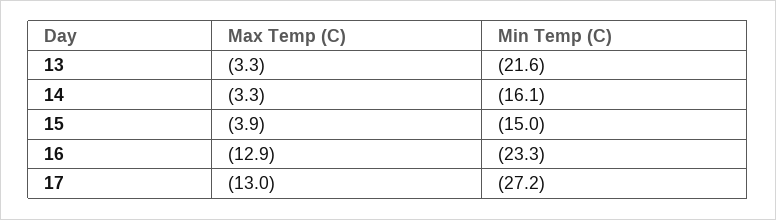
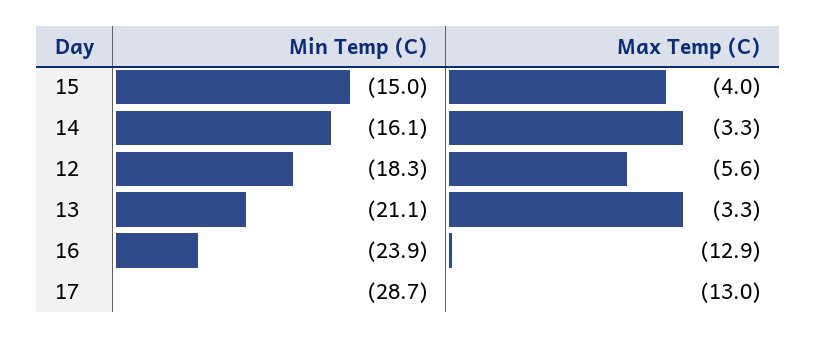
Min Temp (C), 13: -21.6 -> -21.1
Max Temp (C), 15: -3.9 -> -4
Min Temp (C), 16: -23.3 -> -23.9
Min Temp (C), 17: -27.2 -> -28.7
Min Temp (C), 12: none -> -18.3
Max Temp (C), 12: none -> -5.6

